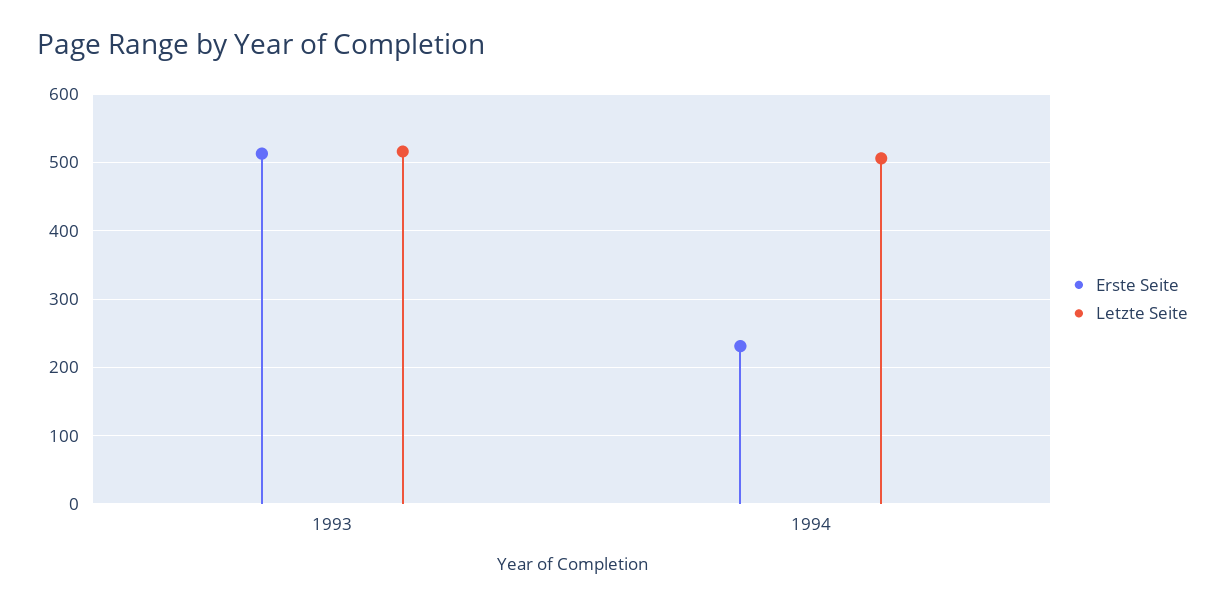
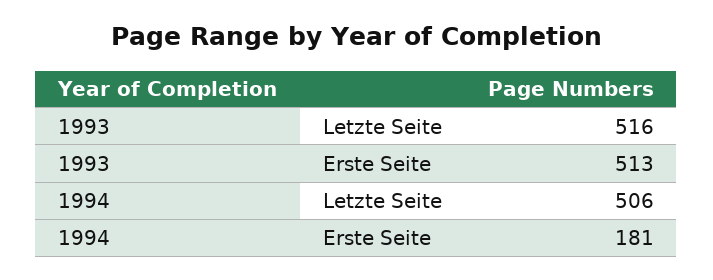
Erste Seite, 1994: 230 -> 181

